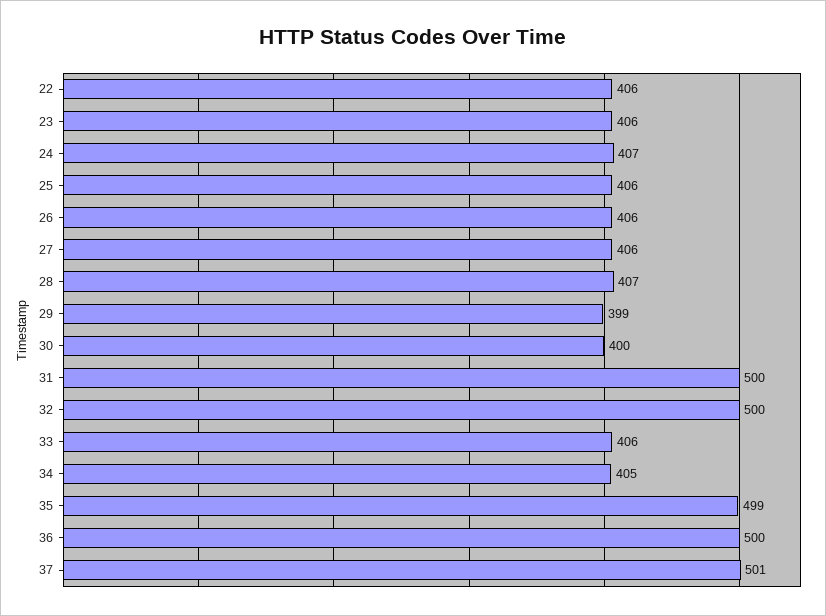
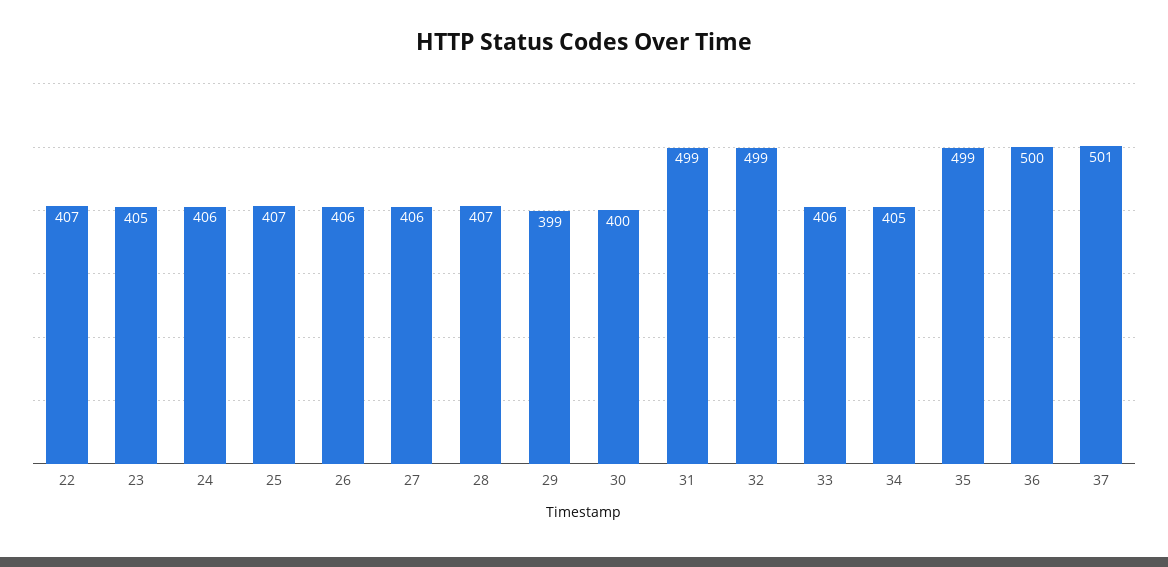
22: 406 -> 407
23: 406 -> 405
24: 407 -> 406
25: 406 -> 407
31: 500 -> 499
32: 500 -> 499

